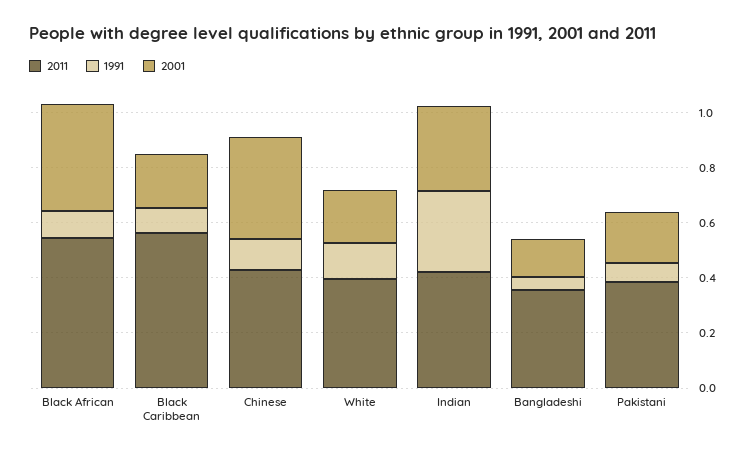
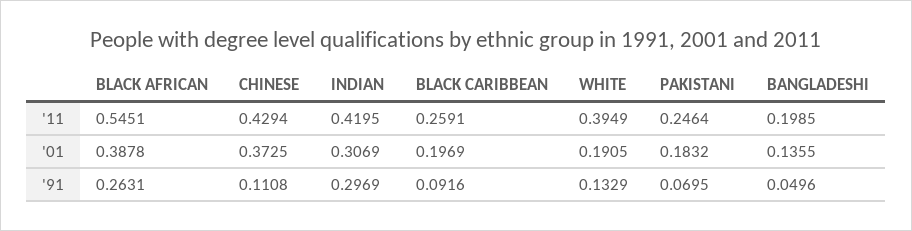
1991, Black African: 0.1 -> 0.2631
2011, Black Caribbean: 0.55 -> 0.2591
2011, Bangladeshi: 0.35 -> 0.1985
2011, Pakistani: 0.4 -> 0.2464

